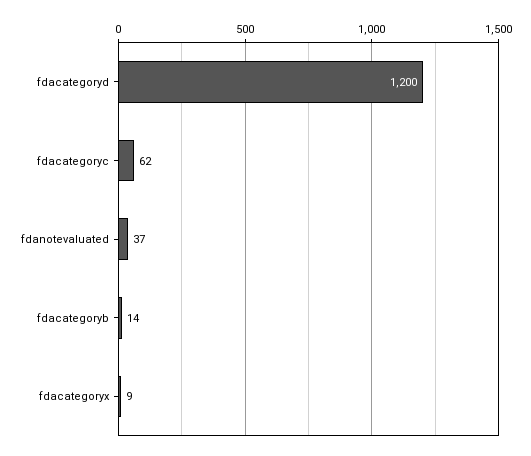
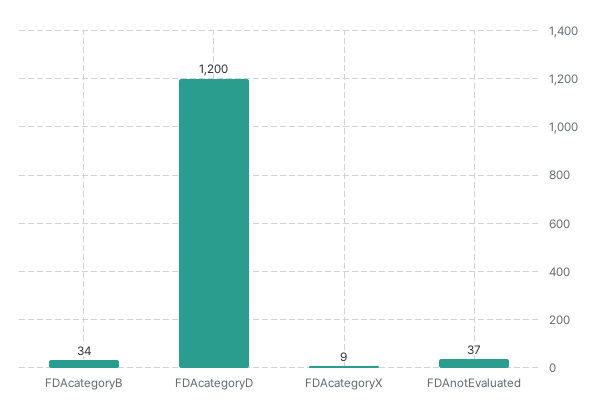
fdacategoryc: 62 -> none
fdacategoryb: 14 -> 34

